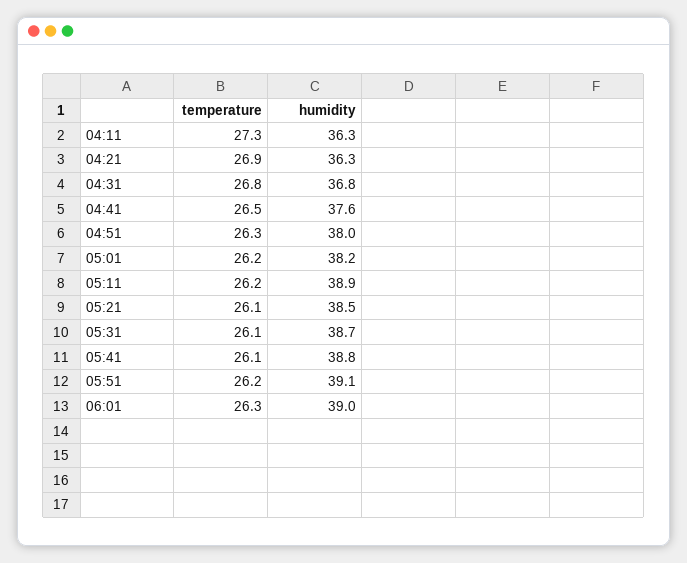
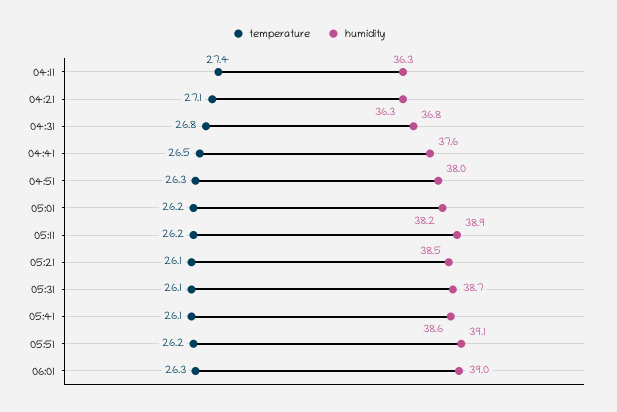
temperature, 04:11: 27.3 -> 27.4
temperature, 04:21: 26.9 -> 27.1
humidity, 05:41: 38.8 -> 38.6

